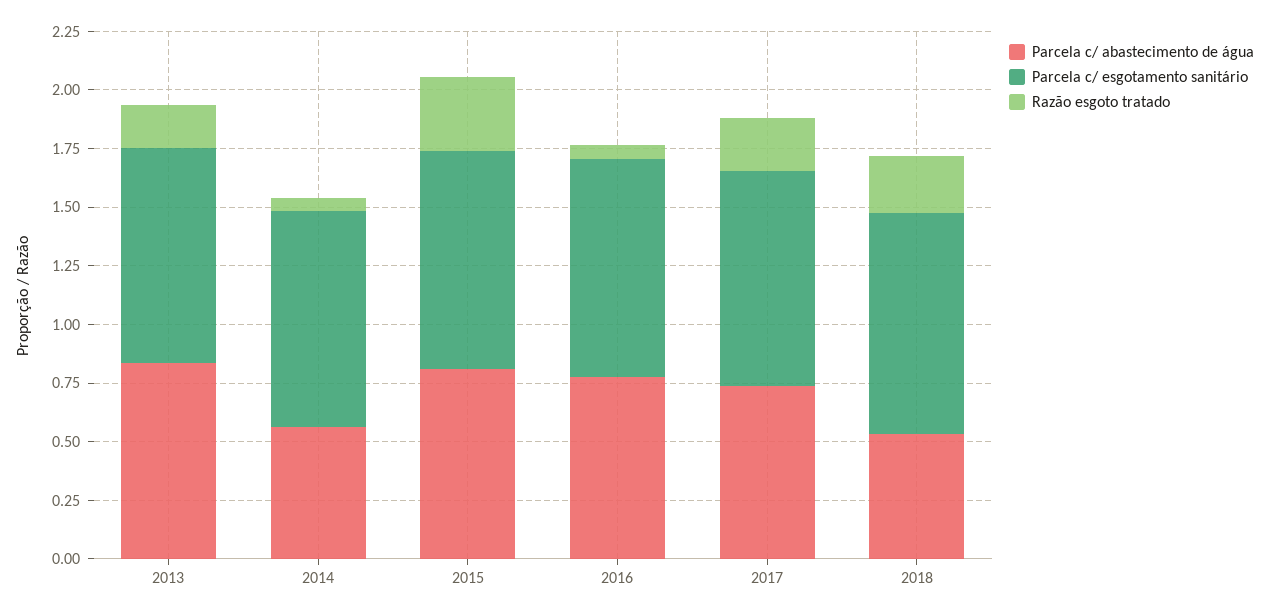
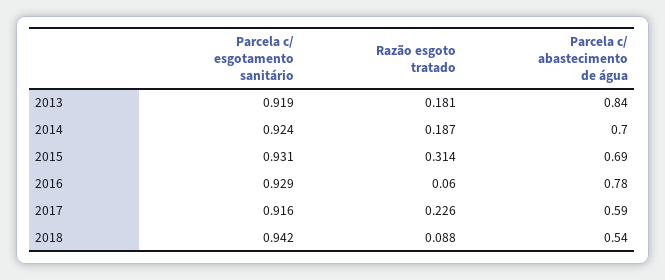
Parcela c/ abastecimento de água, 2014: 0.55 -> 0.7
Razão esgoto tratado, 2014: 0.05 -> 0.187
Parcela c/ abastecimento de água, 2015: 0.8 -> 0.69
Parcela c/ abastecimento de água, 2017: 0.75 -> 0.59
Razão esgoto tratado, 2018: 0.25 -> 0.088

